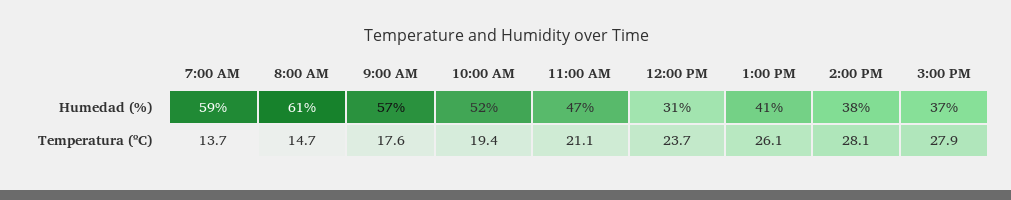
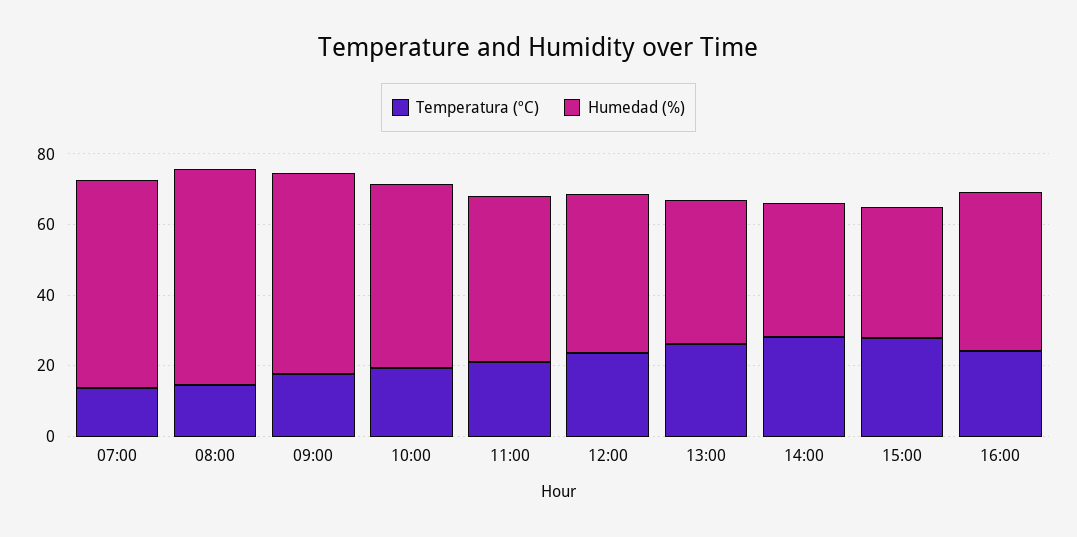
Humedad (%), 12:00 PM: 31 -> 45
Temperatura (ºC), 16:00: none -> 25
Humedad (%), 16:00: none -> 45

